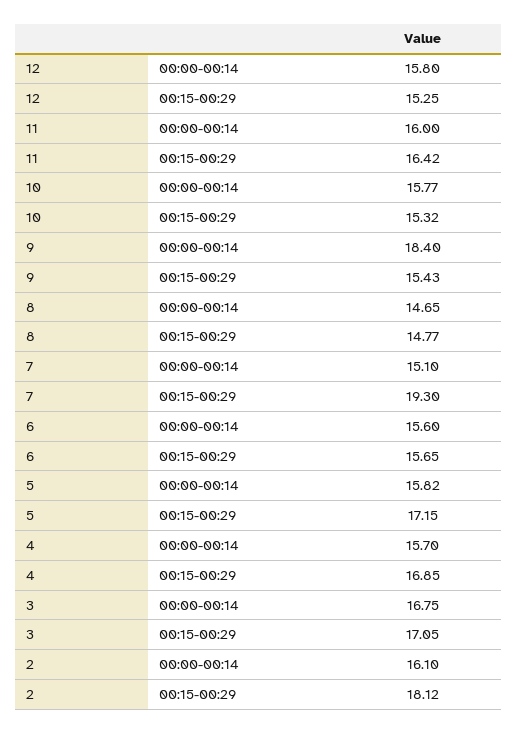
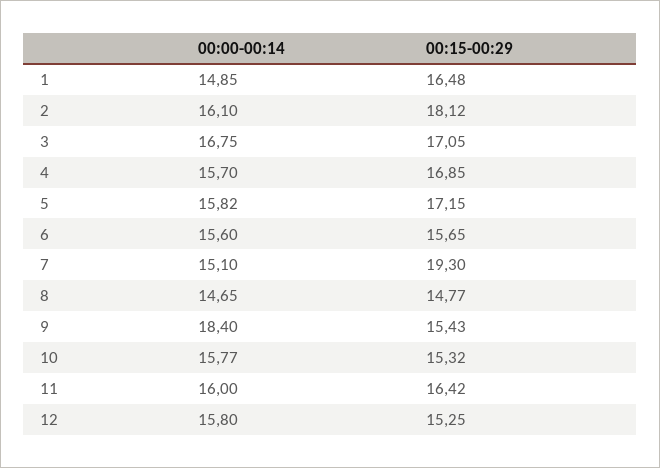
1, 00:00-00:14: none -> 14.85
1, 00:15-00:29: none -> 16.48

